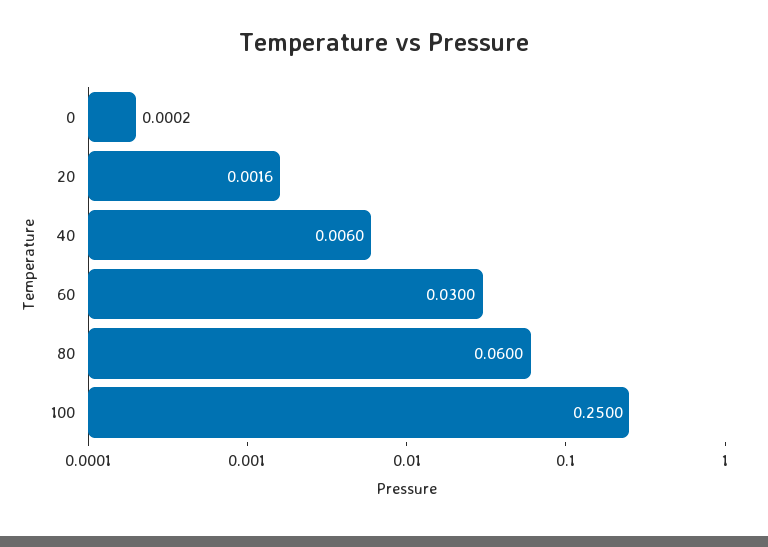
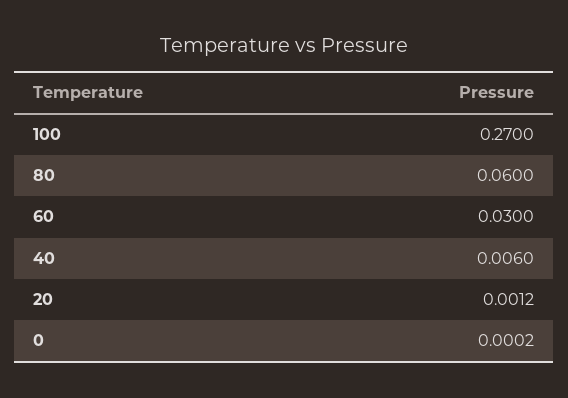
20: 0.0016 -> 0.0012
100: 0.25 -> 0.27

